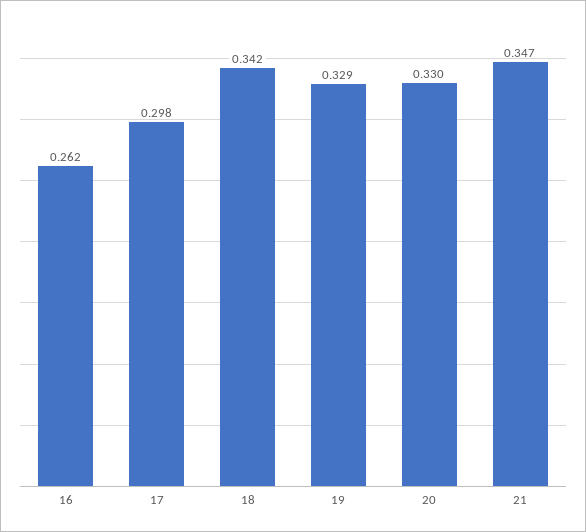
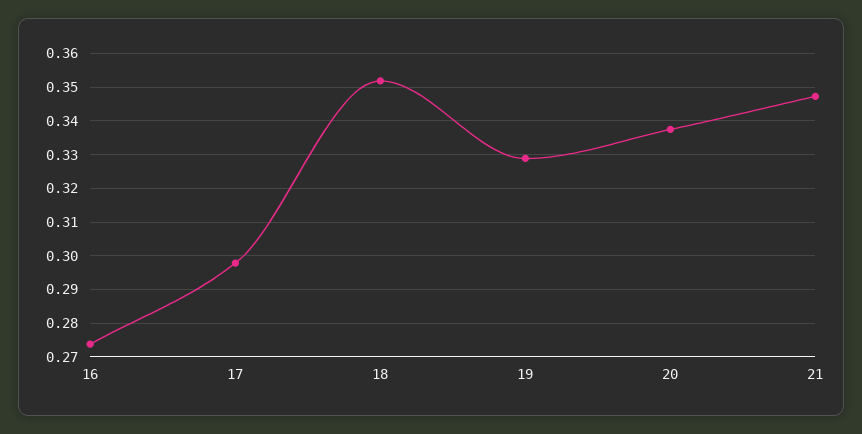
16: 0.262 -> 0.274
18: 0.342 -> 0.352
20: 0.33 -> 0.338

